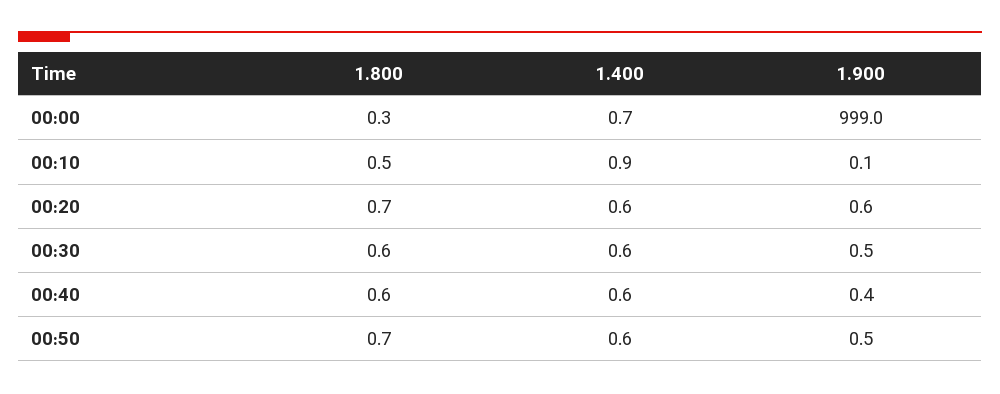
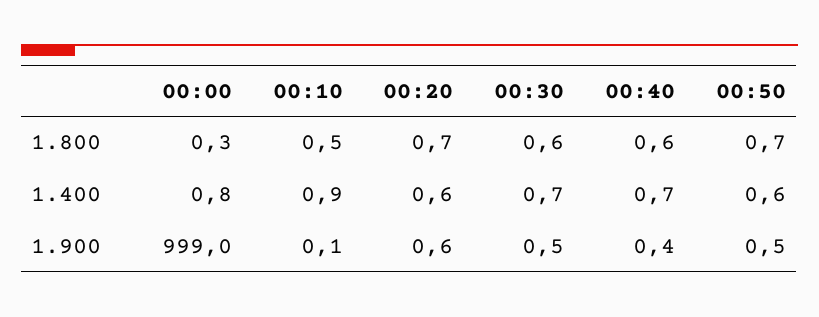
1.400, 00:00: 0.7 -> 0.8
1.400, 00:30: 0.6 -> 0.7
1.400, 00:40: 0.6 -> 0.7

